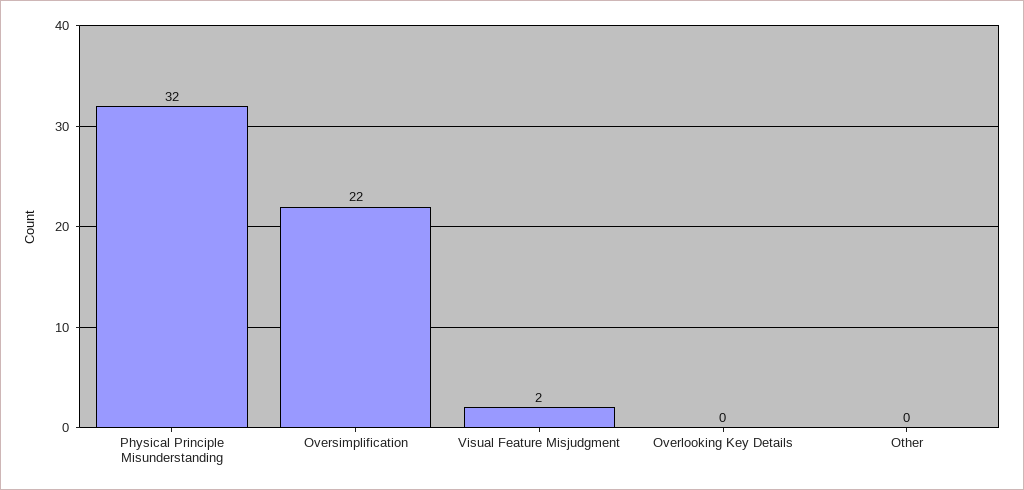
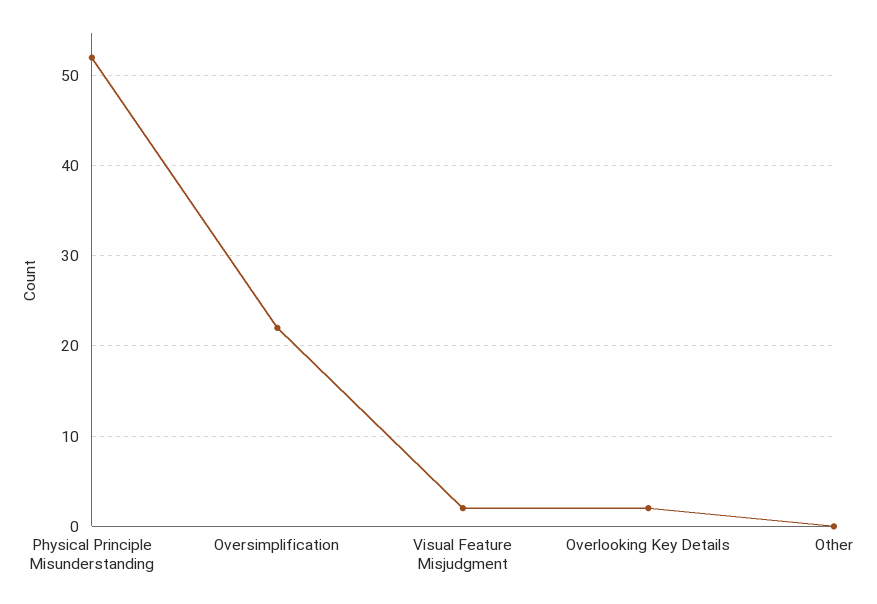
Physical Principle Misunderstanding: 32 -> 52
Overlooking Key Details: 0 -> 2

